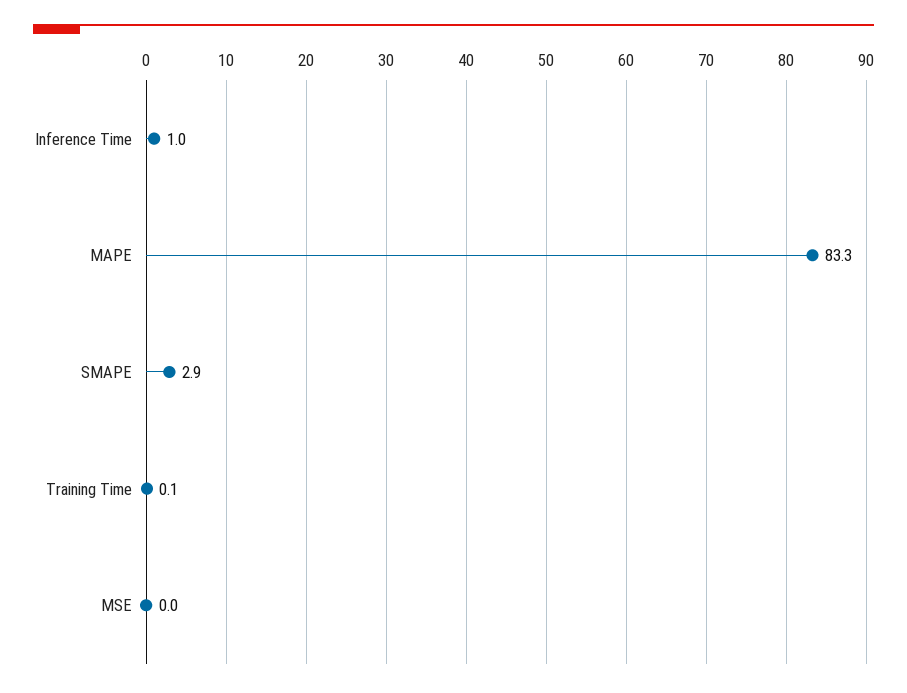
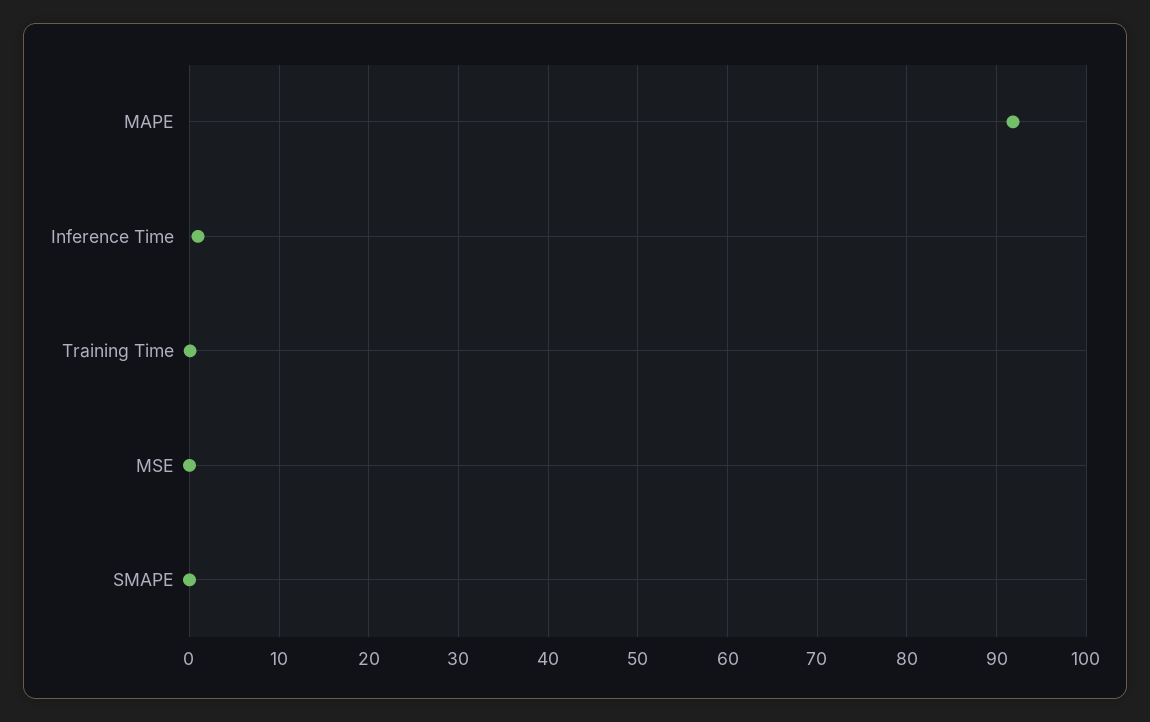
MAPE: 83.3 -> 92
SMAPE: 2.9 -> 0

